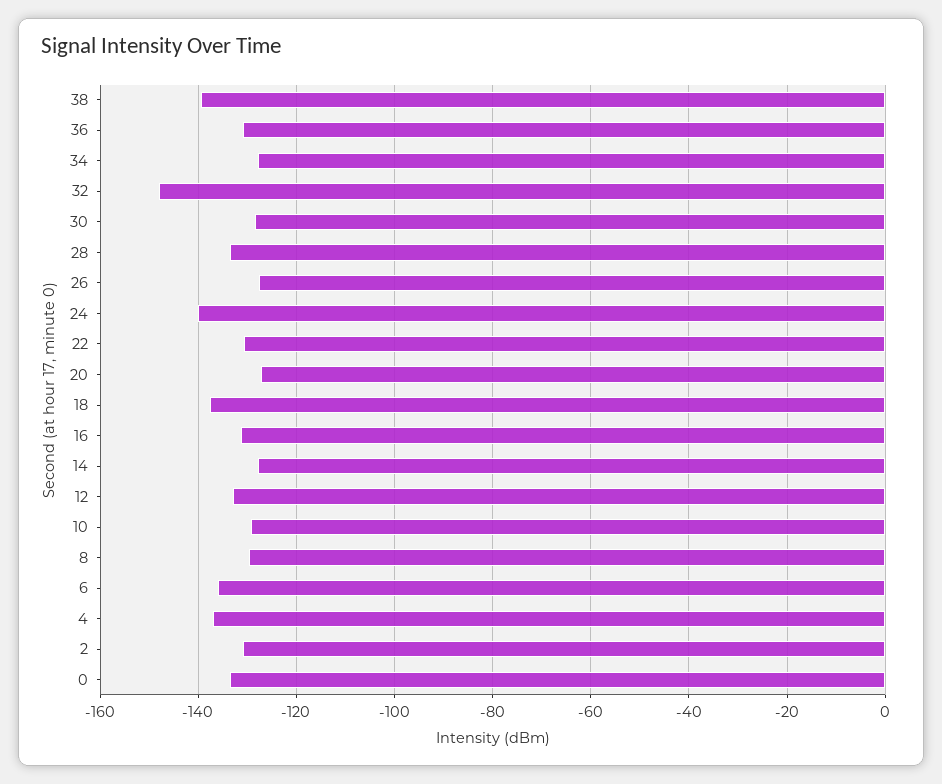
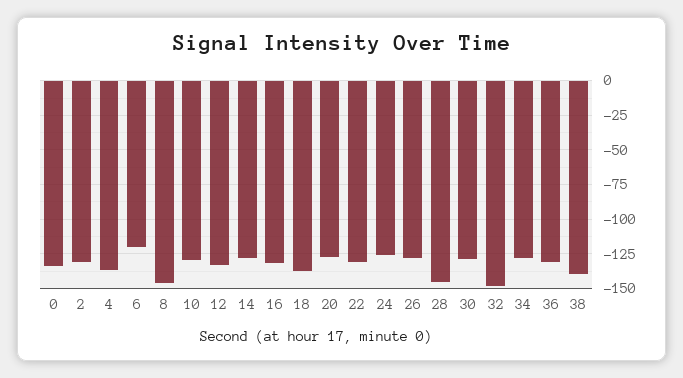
28: -134 -> -145
24: -140 -> -125
8: -130 -> -145
6: -136 -> -120

